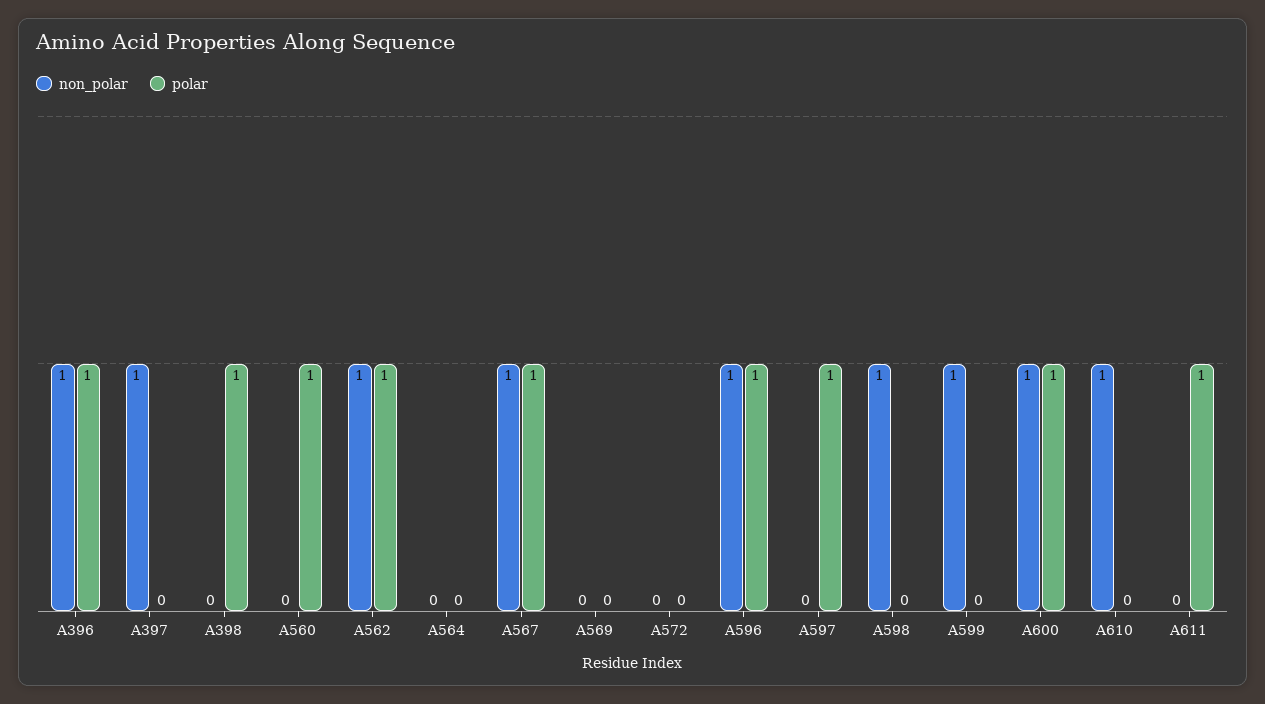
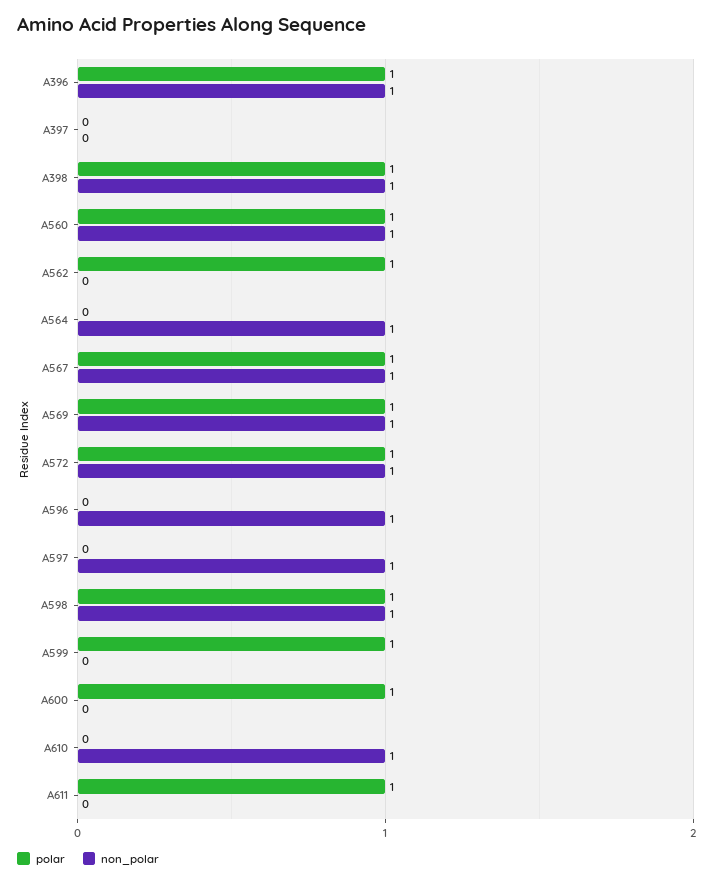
non_polar, A397: 1 -> 0
non_polar, A398: 0 -> 1
non_polar, A560: 0 -> 1
non_polar, A562: 1 -> 0
non_polar, A564: 0 -> 1
non_polar, A569: 0 -> 1
polar, A569: 0 -> 1
non_polar, A572: 0 -> 1
polar, A572: 0 -> 1
polar, A596: 1 -> 0
non_polar, A597: 0 -> 1
polar, A597: 1 -> 0
polar, A598: 0 -> 1
non_polar, A599: 1 -> 0
polar, A599: 0 -> 1
non_polar, A600: 1 -> 0

